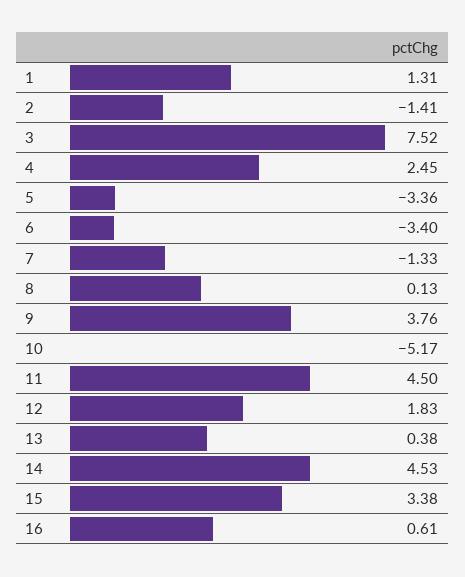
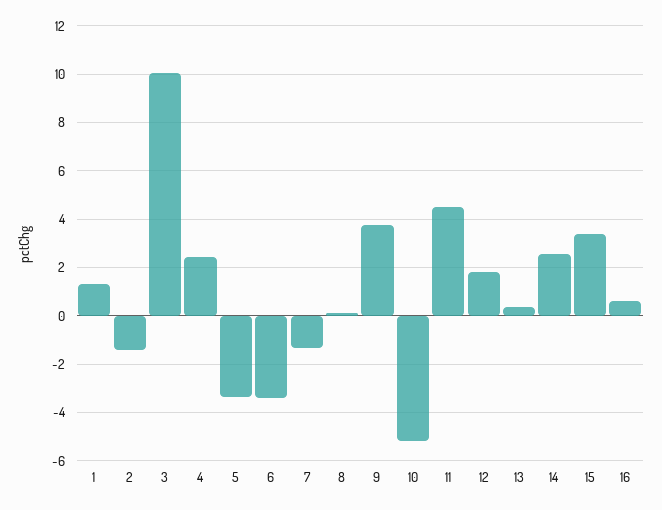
3: 7.52 -> 10
14: 4.53 -> 2.5

